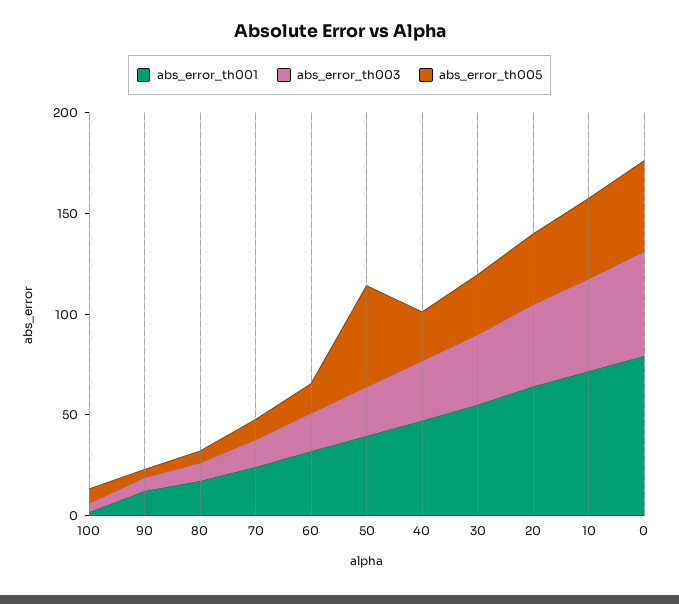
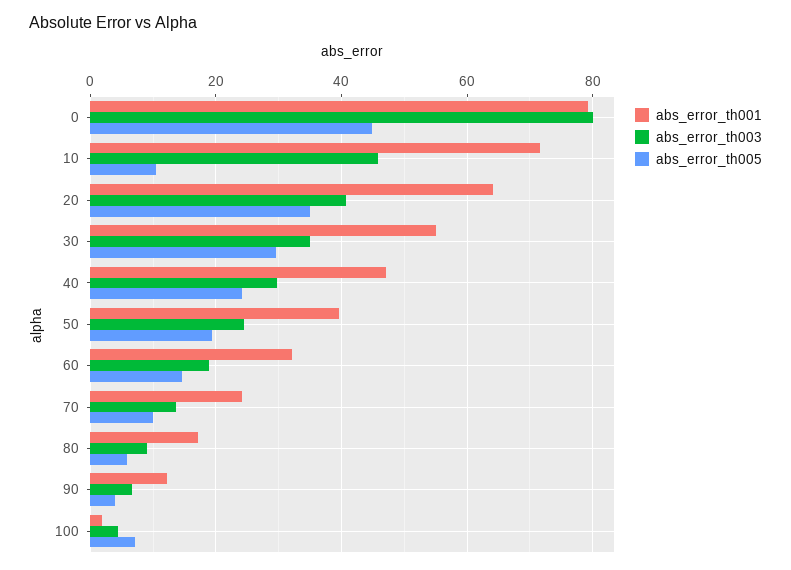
abs_error_th005, 50: 50 -> 20
abs_error_th005, 10: 40 -> 10
abs_error_th003, 0: 50 -> 80

